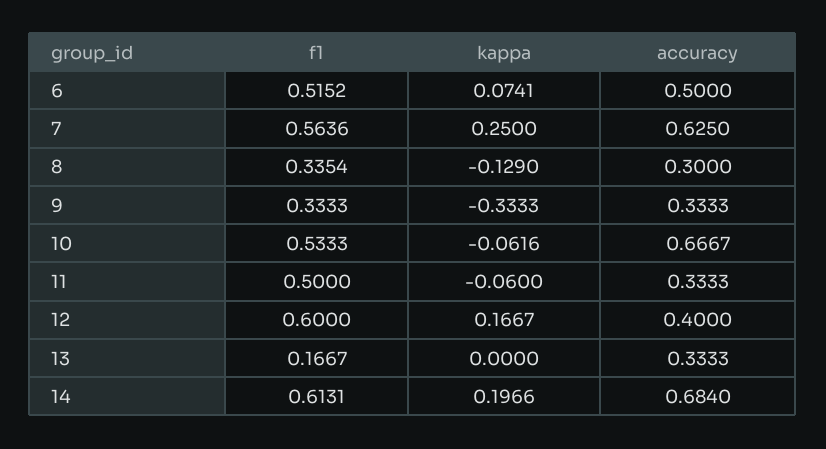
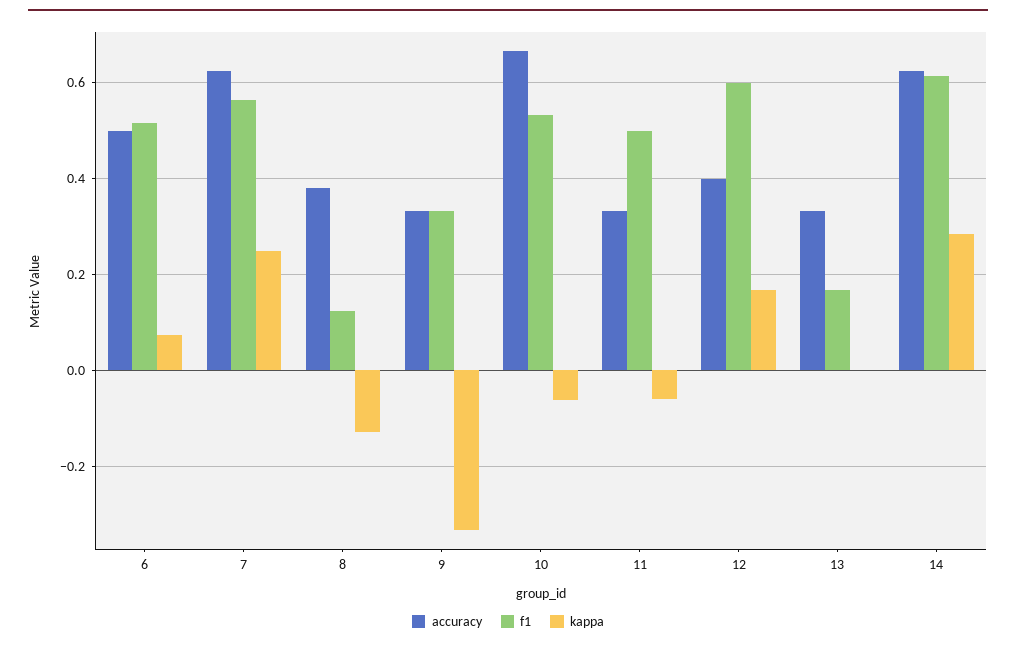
f1, 8: 0.3354 -> 0.12
accuracy, 8: 0.3 -> 0.38
kappa, 14: 0.1966 -> 0.28
accuracy, 14: 0.684 -> 0.62

